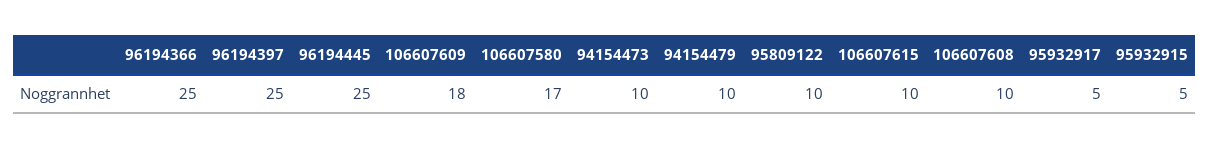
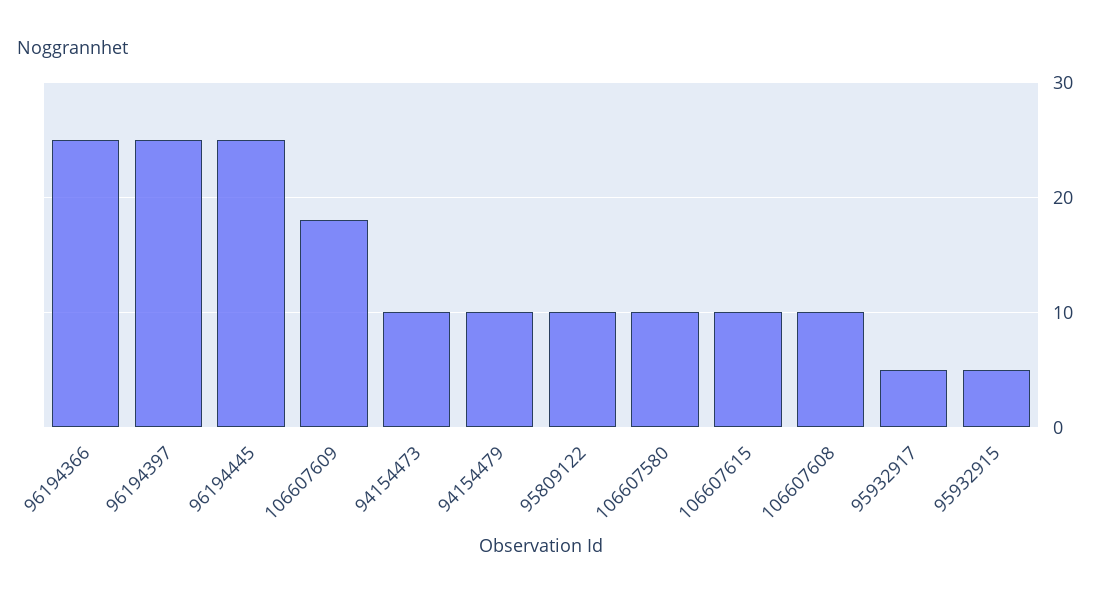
106607580: 17 -> 10

